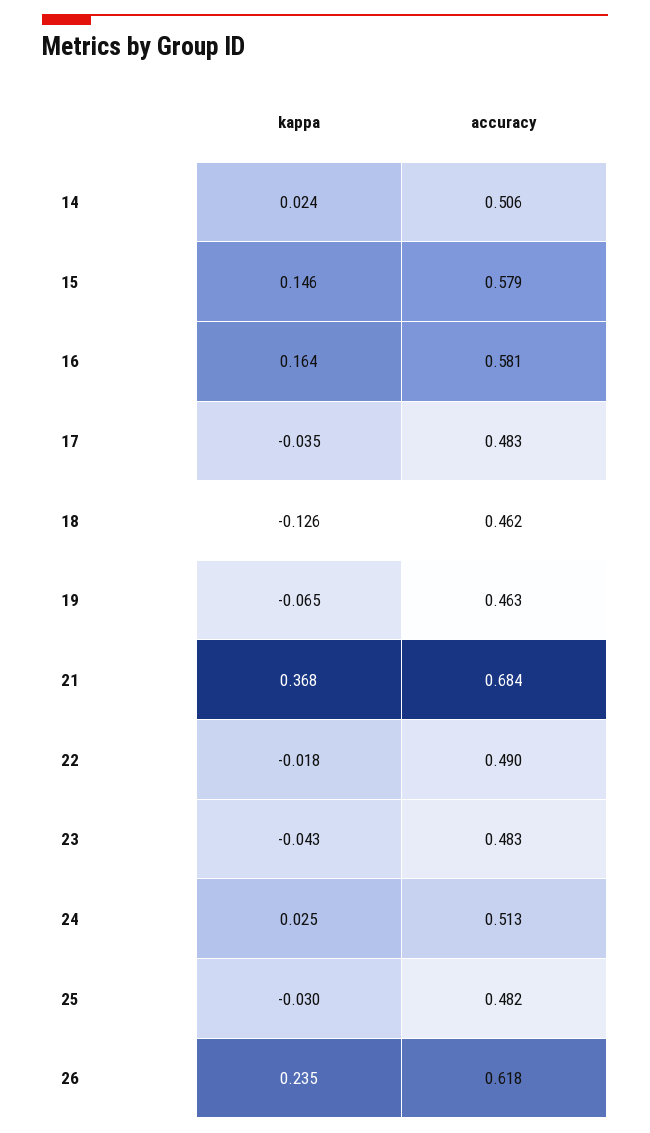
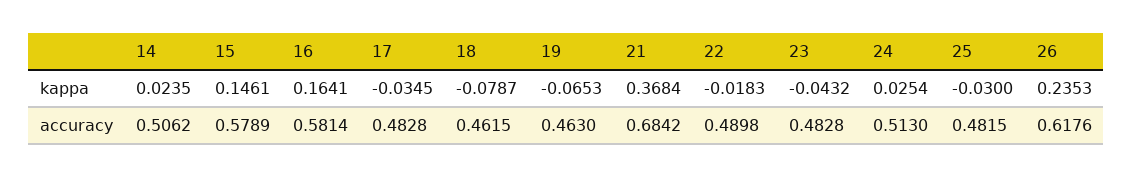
kappa, 18: -0.126 -> -0.0787

